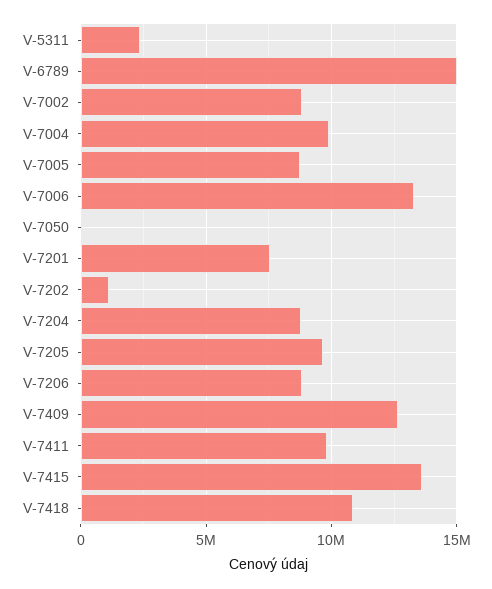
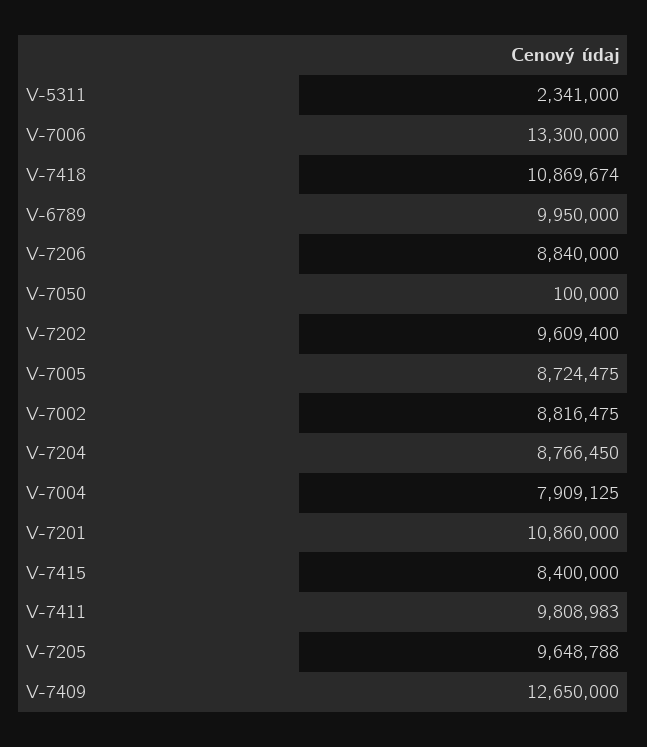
V-6789: 15000000 -> 9950000
V-7004: 10000000 -> 7909125
V-7201: 7500000 -> 10860000
V-7202: 1000000 -> 9609400
V-7415: 13500000 -> 8400000

